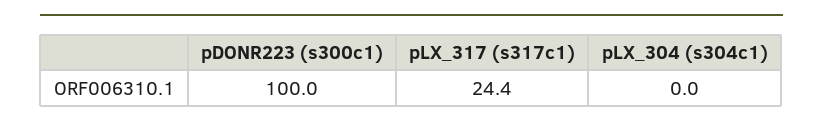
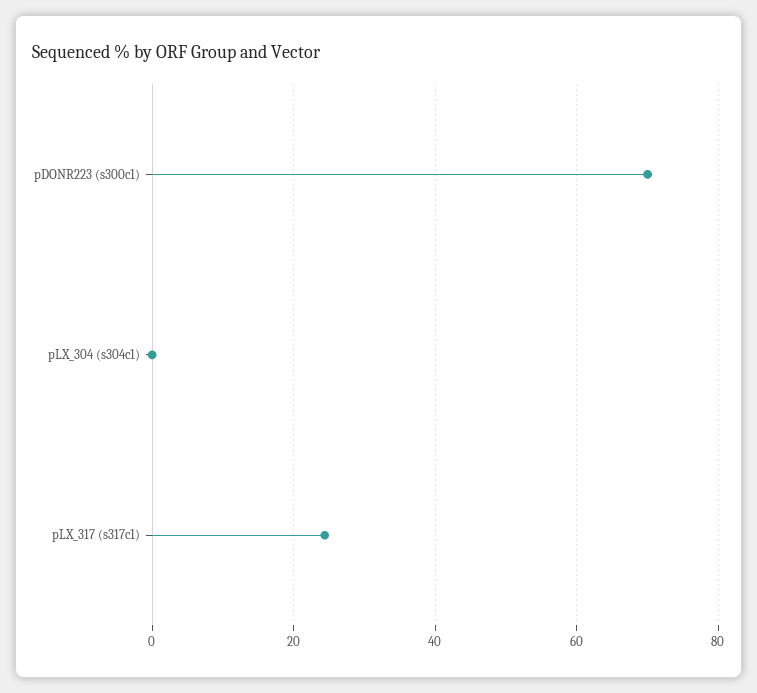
pDONR223 (s300c1): 100 -> 70

